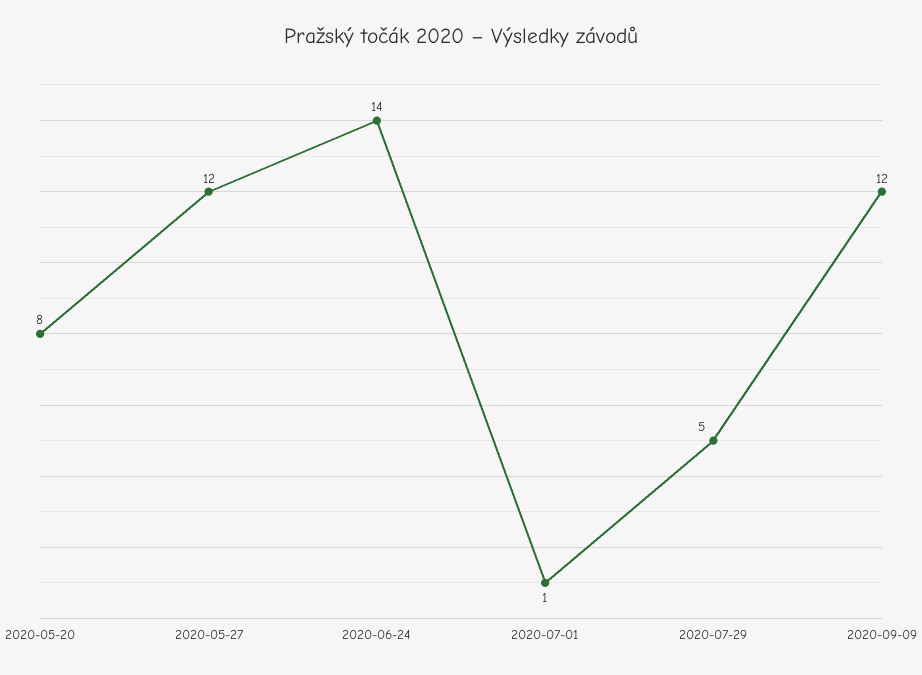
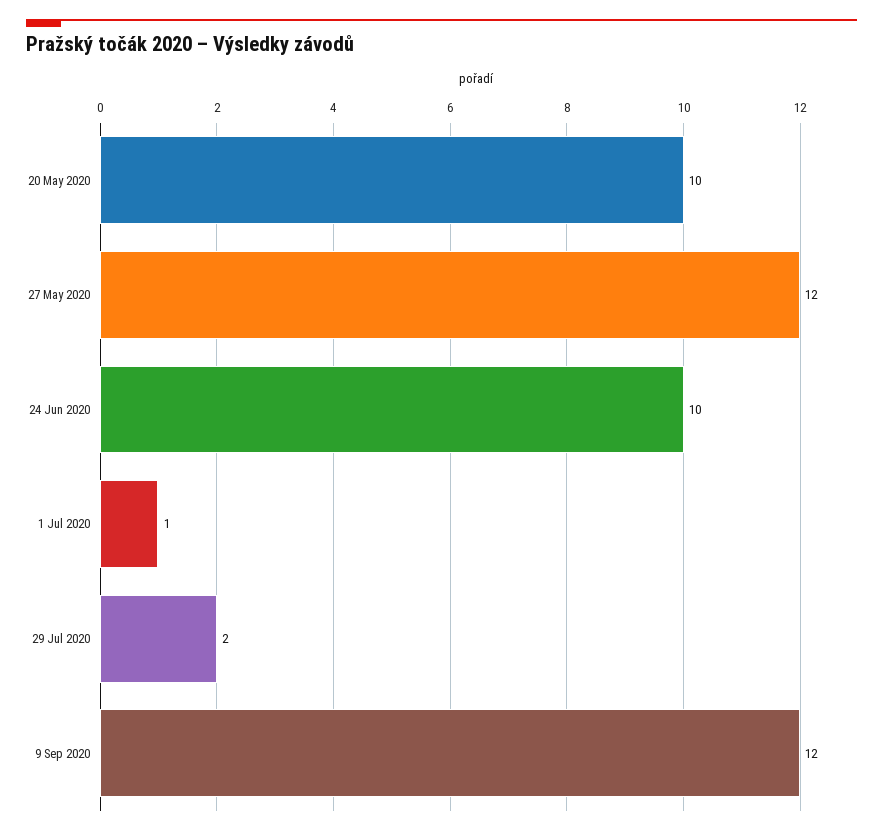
2020-05-20: 8 -> 10
2020-06-24: 14 -> 10
2020-07-29: 5 -> 2

